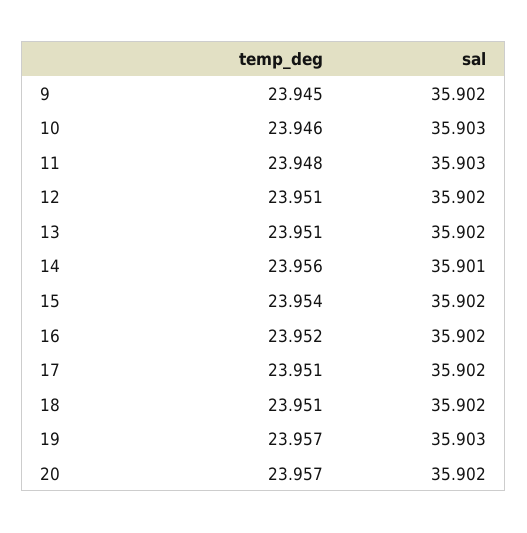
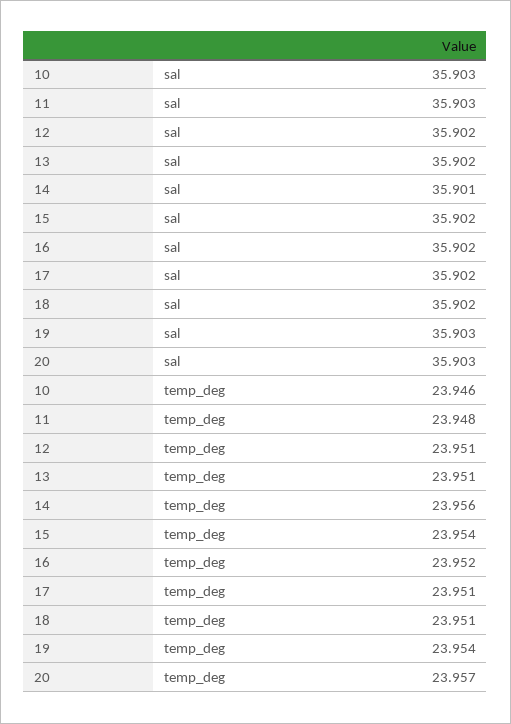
temp_deg, 9: 23.945 -> none
sal, 9: 35.902 -> none
temp_deg, 19: 23.957 -> 23.954
sal, 20: 35.902 -> 35.903

